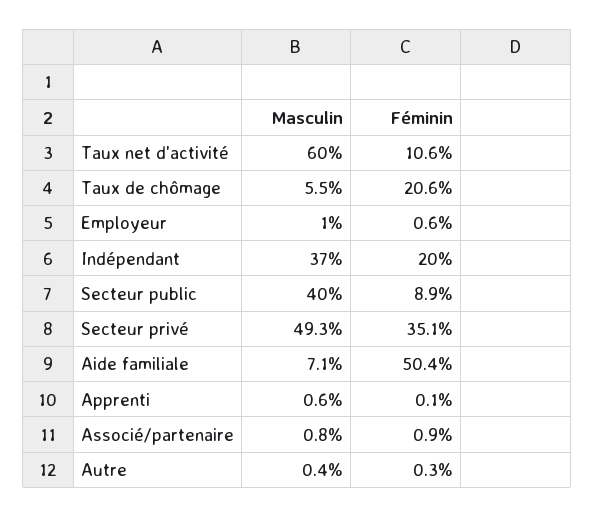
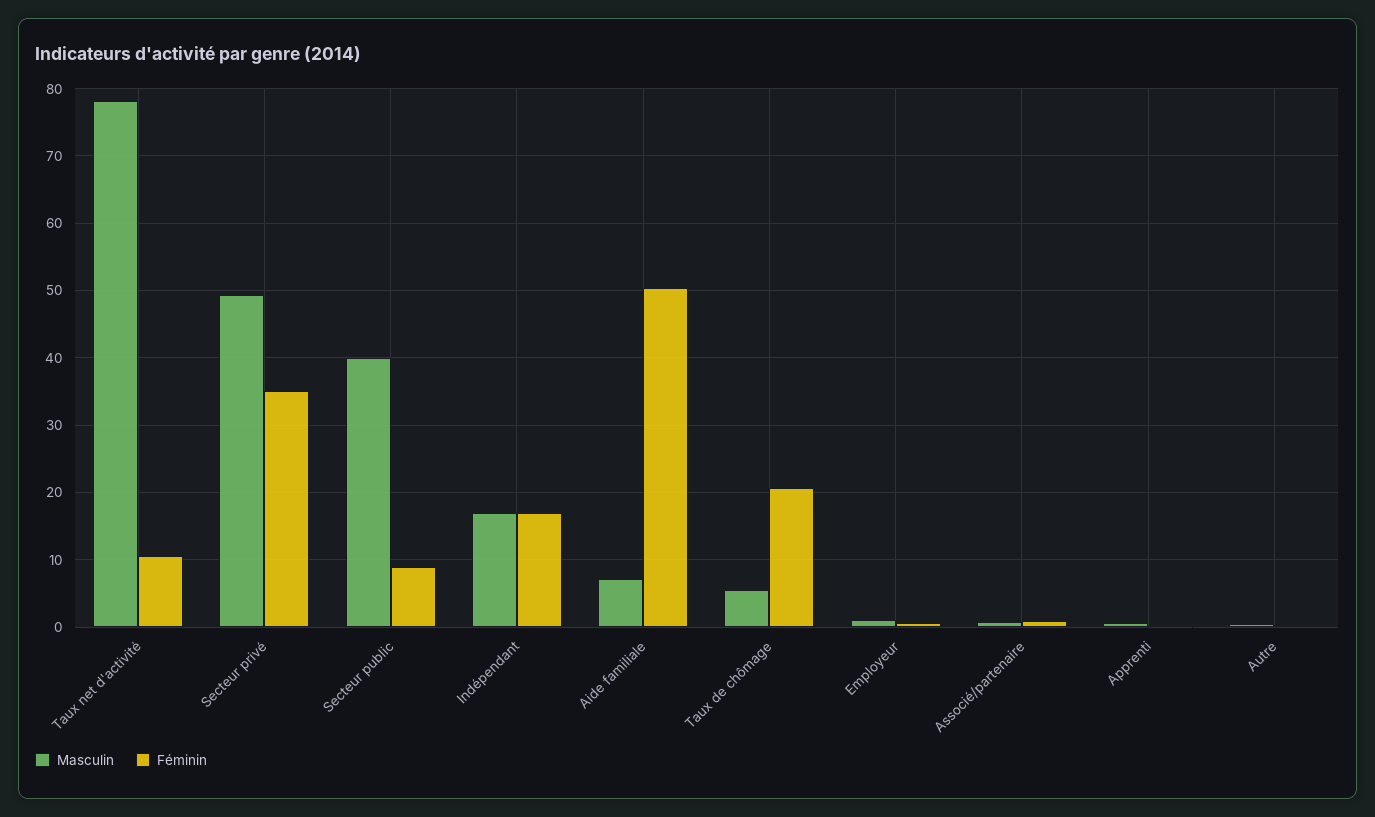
Masculin, Taux net d'activité: 60 -> 78
Masculin, Indépendant: 37 -> 17
Féminin, Indépendant: 20 -> 17

